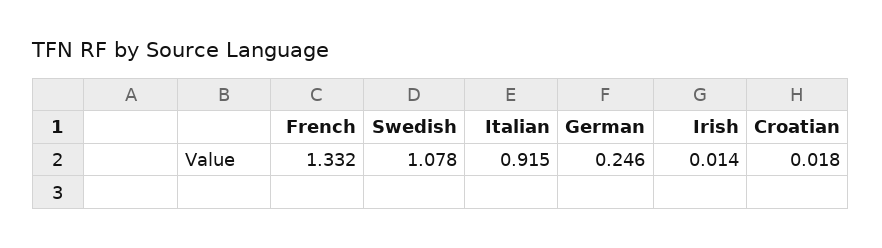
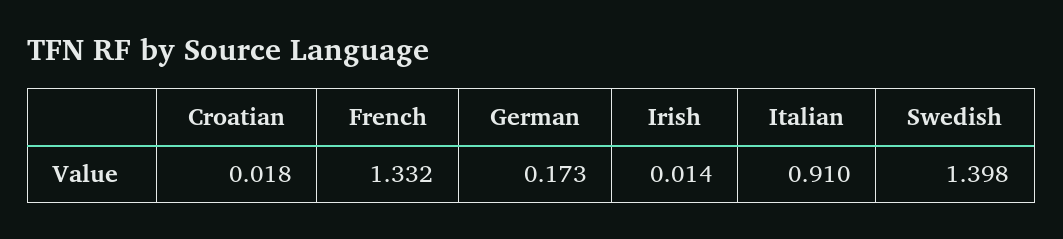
Swedish: 1.078 -> 1.398
Italian: 0.915 -> 0.91
German: 0.246 -> 0.173

